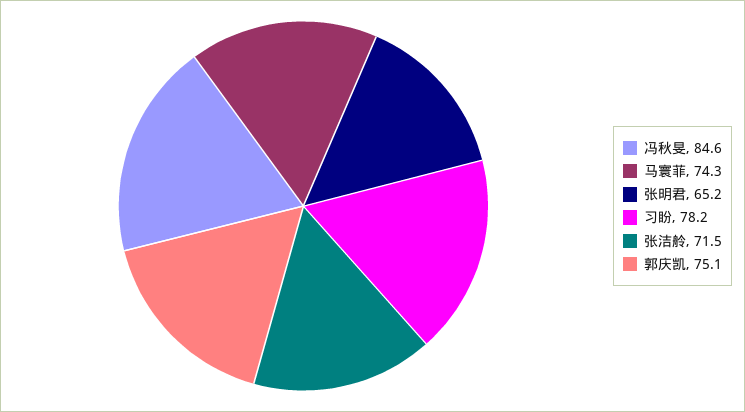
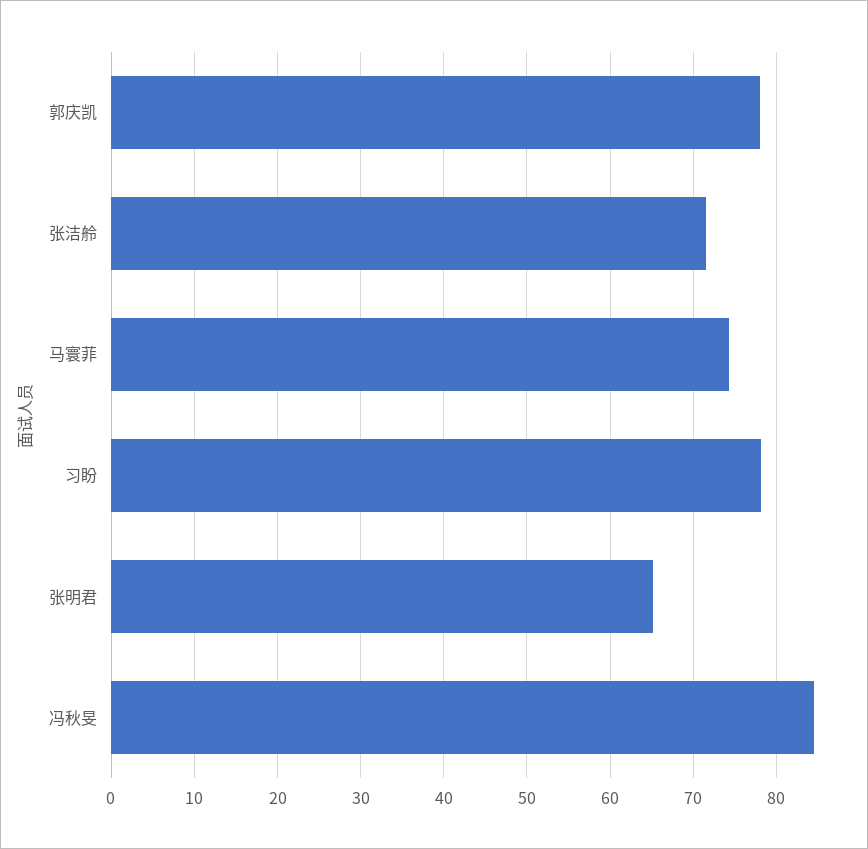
郭庆凯: 75.1 -> 78

